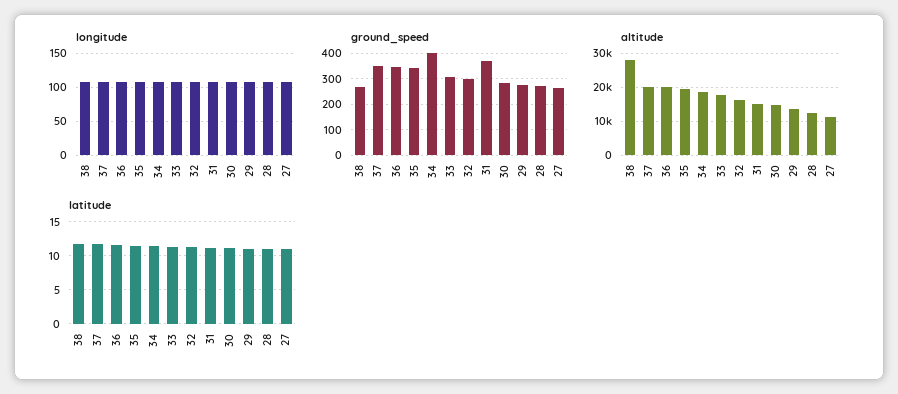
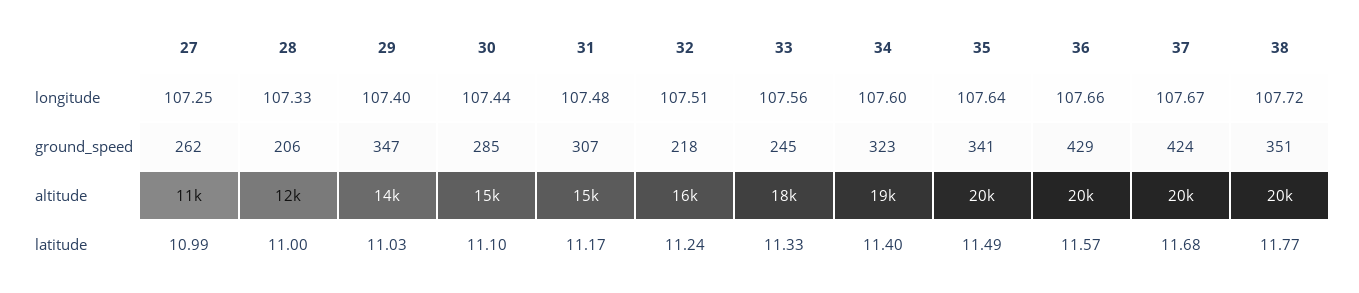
ground_speed, 38: 275 -> 351
ground_speed, 37: 350 -> 424
ground_speed, 36: 350 -> 429
ground_speed, 34: 400 -> 323
ground_speed, 33: 300 -> 245
ground_speed, 32: 300 -> 218
ground_speed, 31: 375 -> 307
ground_speed, 29: 275 -> 347
ground_speed, 28: 275 -> 206
altitude, 38: 28000 -> 20000

